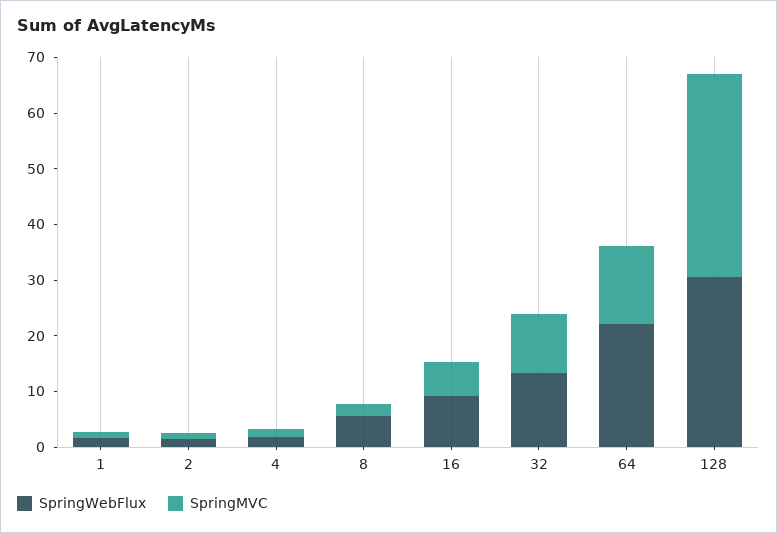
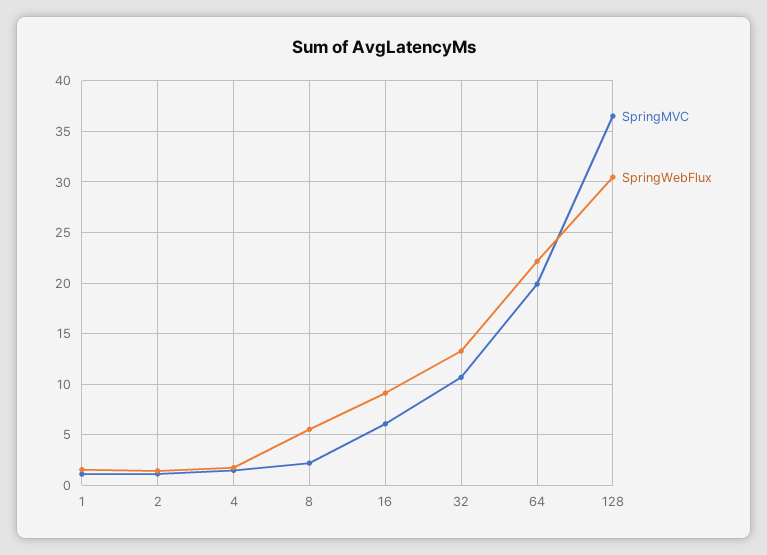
SpringMVC, 64: 14 -> 20

